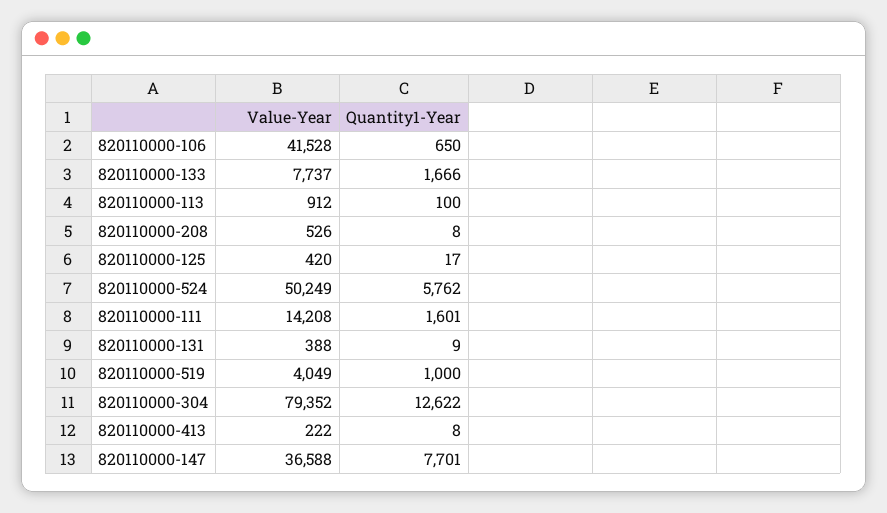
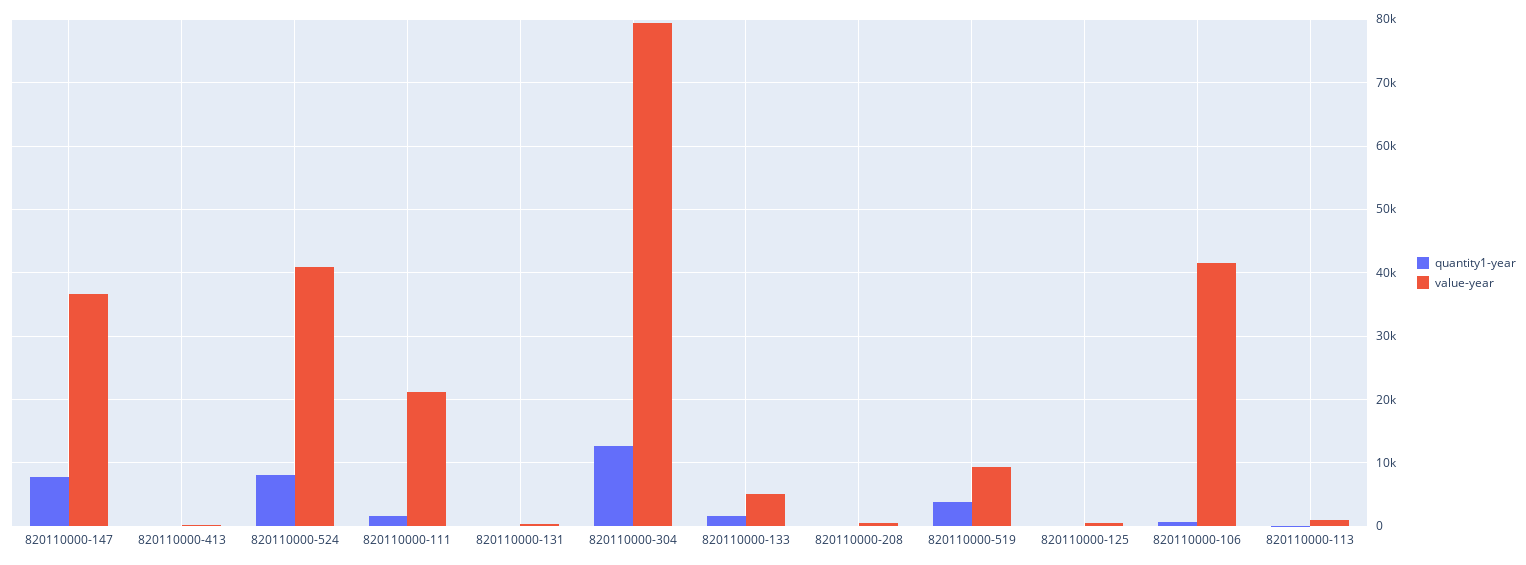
Value-Year, 820110000-133: 7737 -> 5000
Value-Year, 820110000-524: 50249 -> 41000
Quantity1-Year, 820110000-524: 5762 -> 8000
Value-Year, 820110000-111: 14208 -> 21000
Value-Year, 820110000-519: 4049 -> 9000
Quantity1-Year, 820110000-519: 1000 -> 4000

